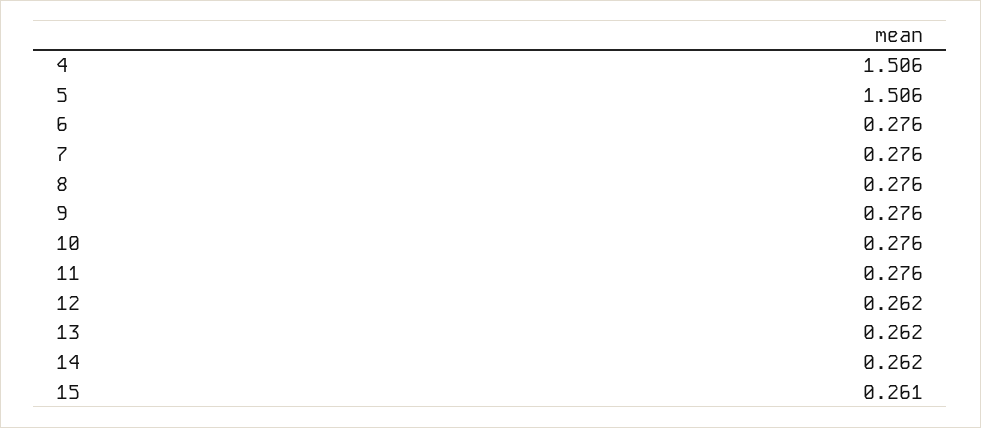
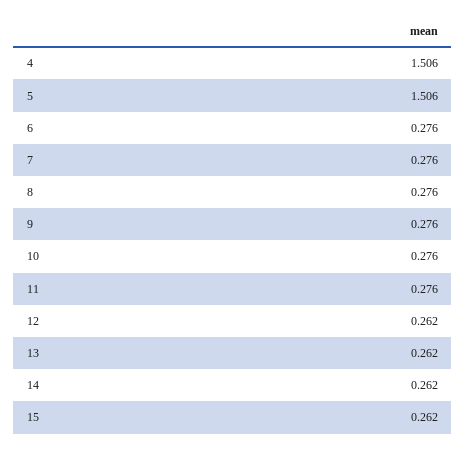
15: 0.261 -> 0.262

